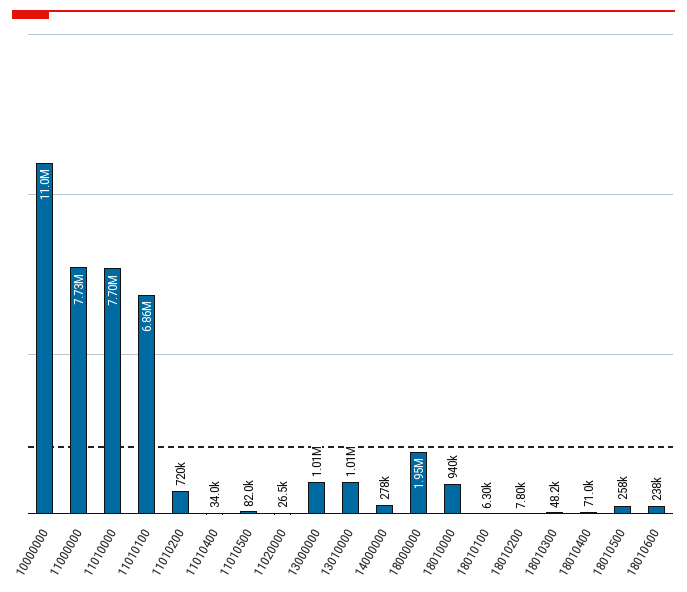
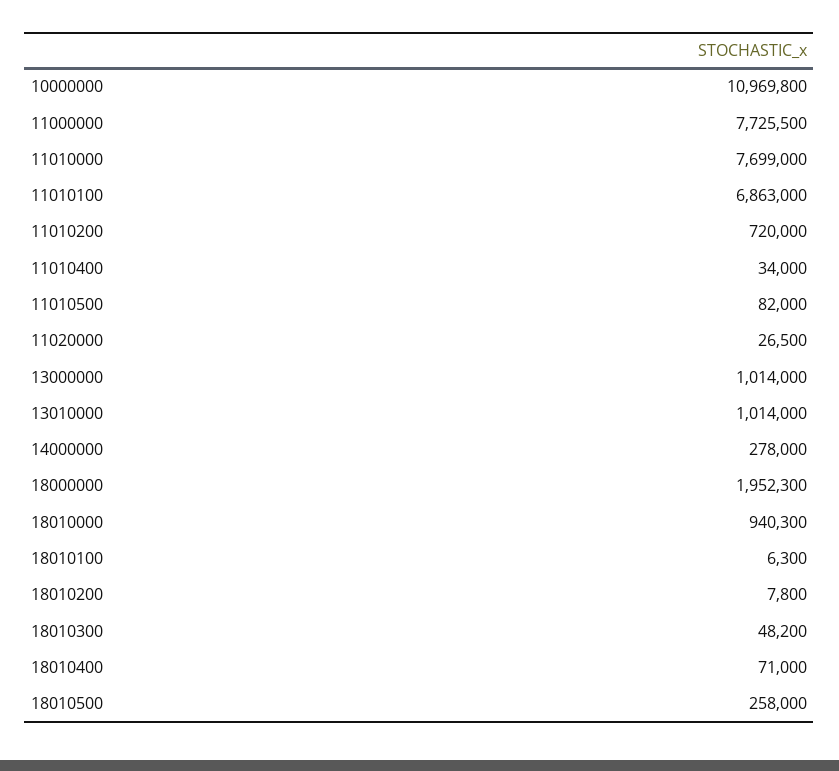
18010600: 238000 -> none

